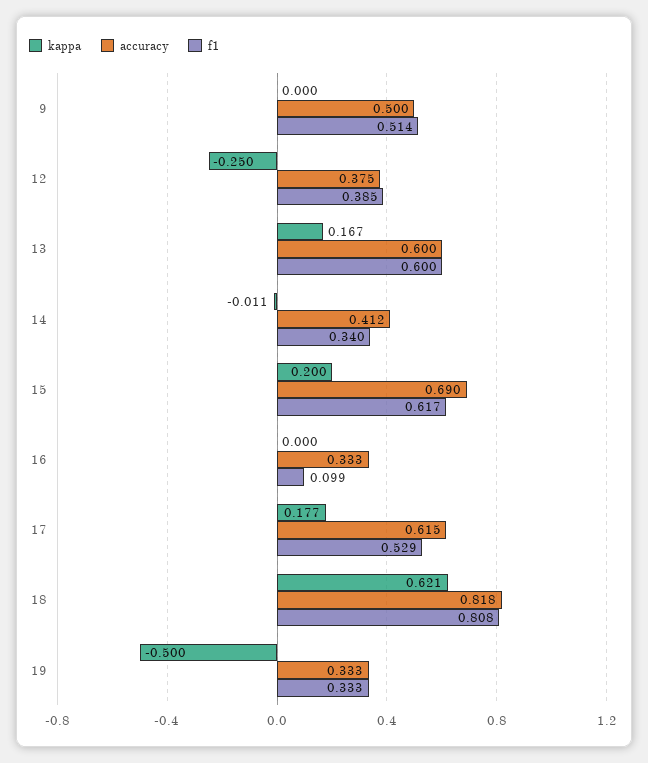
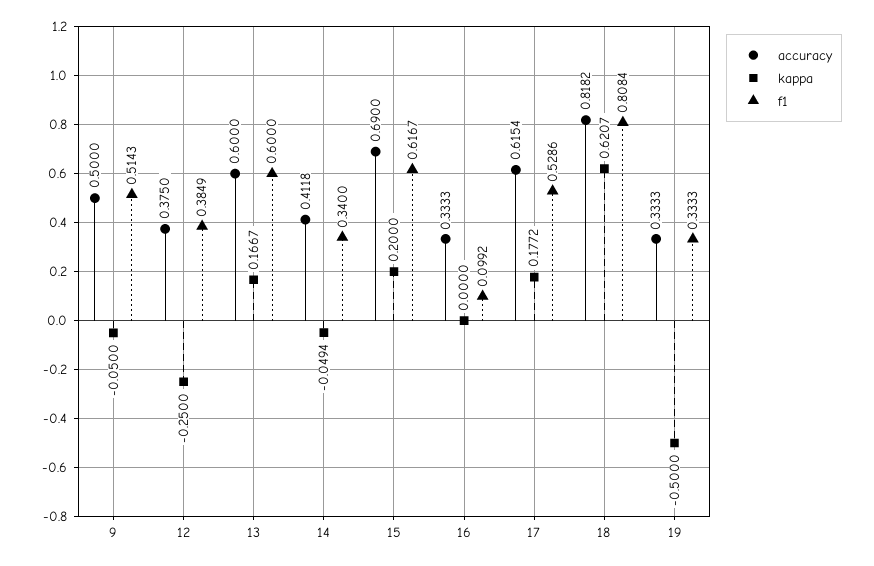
kappa, 9: 0 -> -0.05
kappa, 14: -0.011 -> -0.0494

